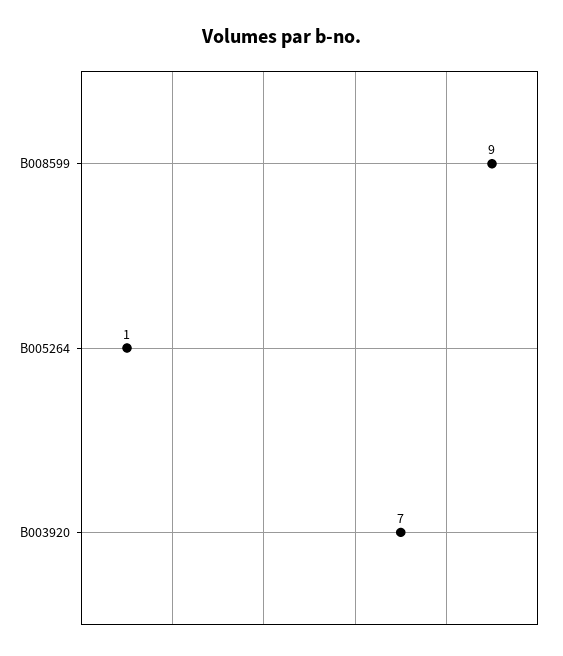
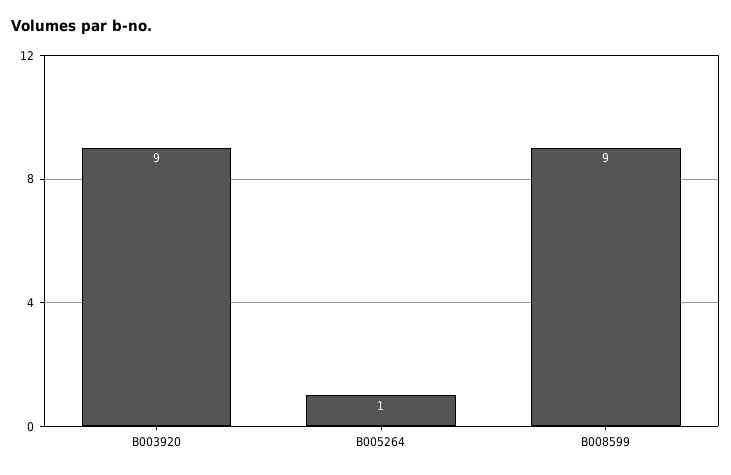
B003920: 7 -> 9

